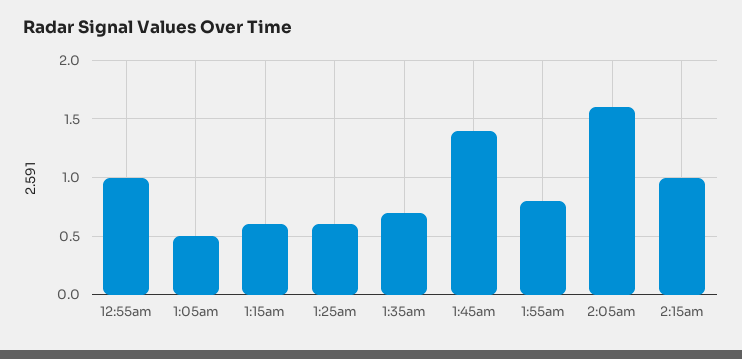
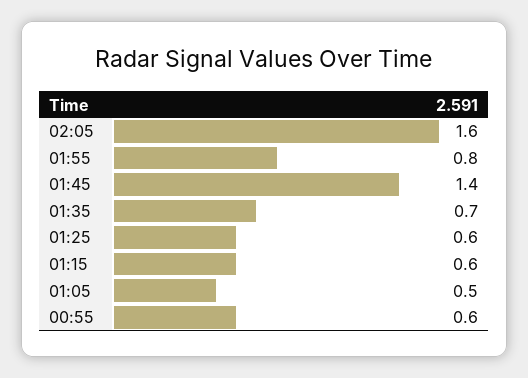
12:55am: 1 -> 0.6
2:15am: 1 -> none

